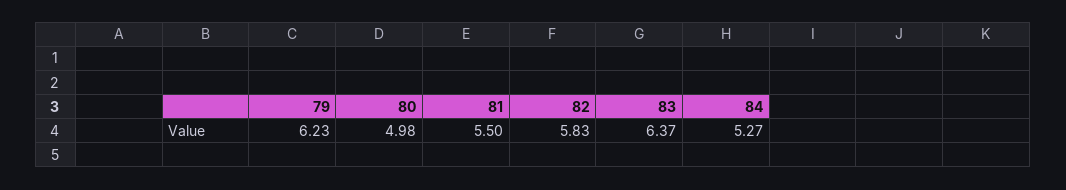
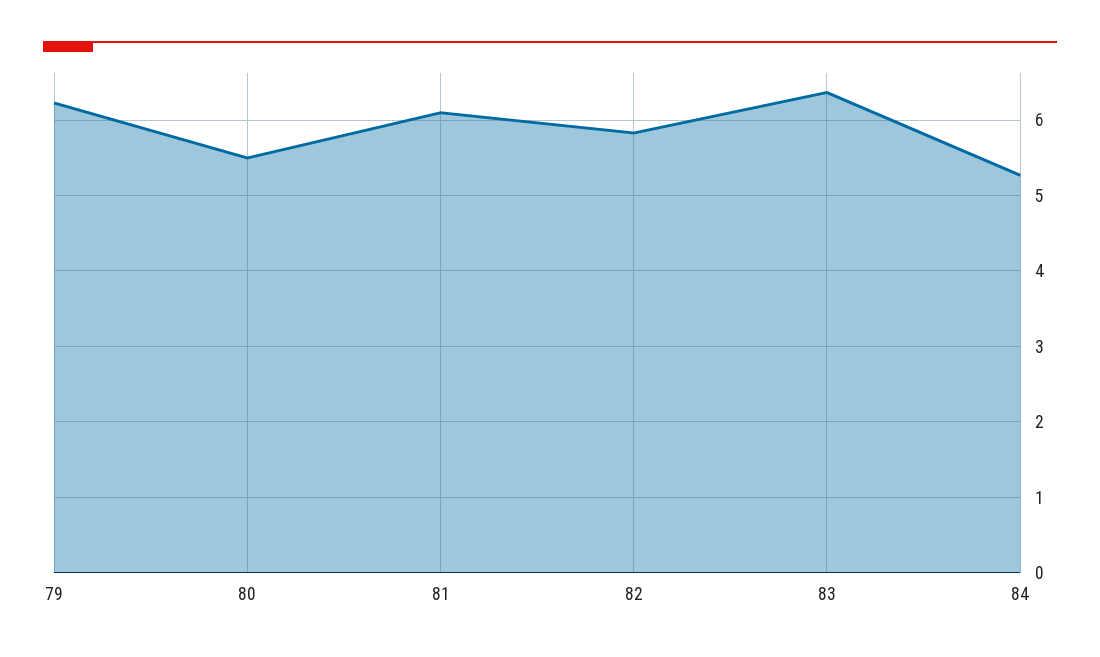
80: 4.98 -> 5.5
81: 5.5 -> 6.1

